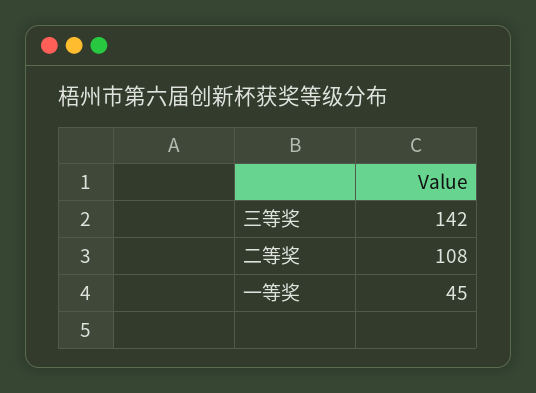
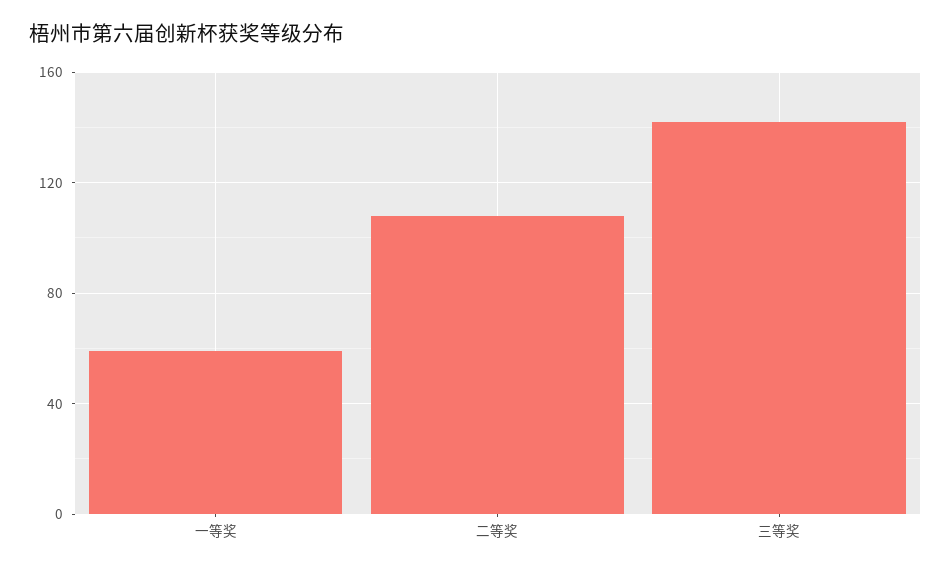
一等奖: 45 -> 60

